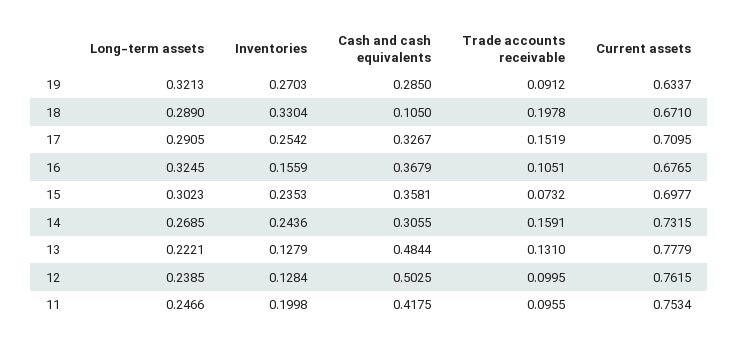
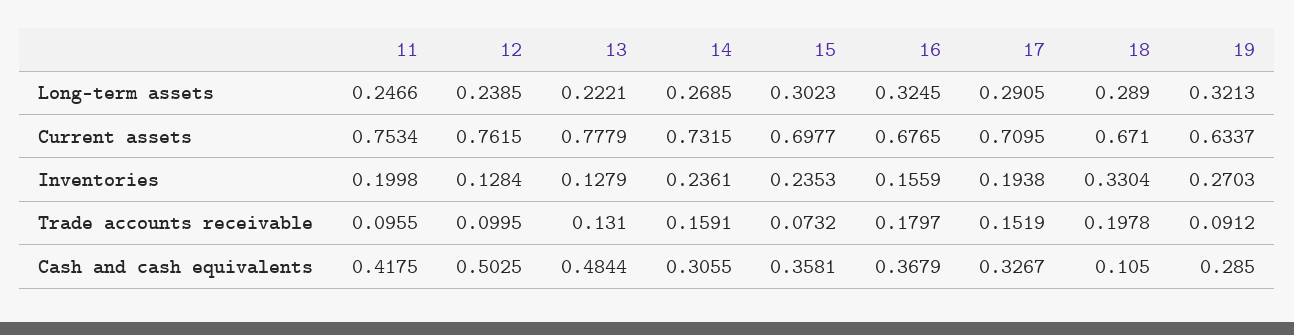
Inventories, 17: 0.2542 -> 0.1938
Trade accounts receivable, 16: 0.1051 -> 0.1797
Inventories, 14: 0.2436 -> 0.2361

